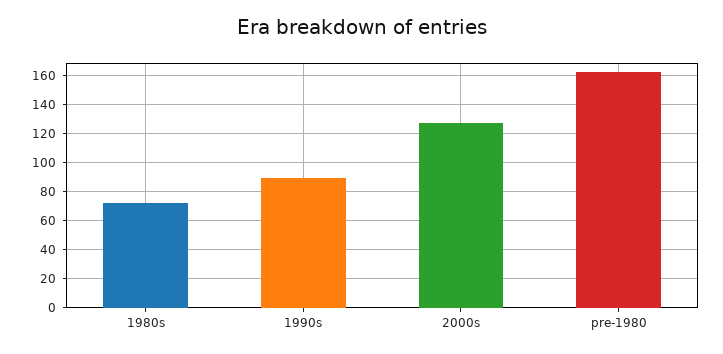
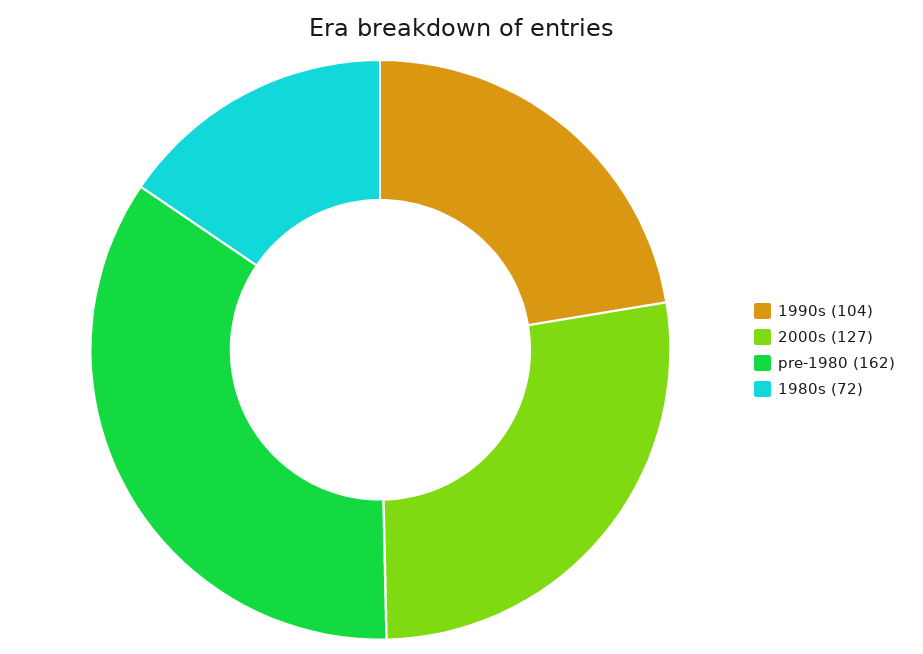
1990s: 90 -> 104

